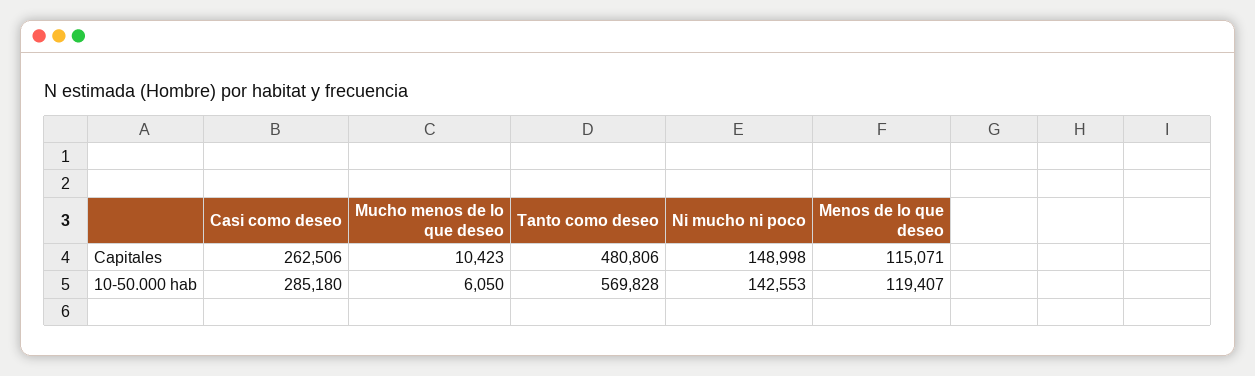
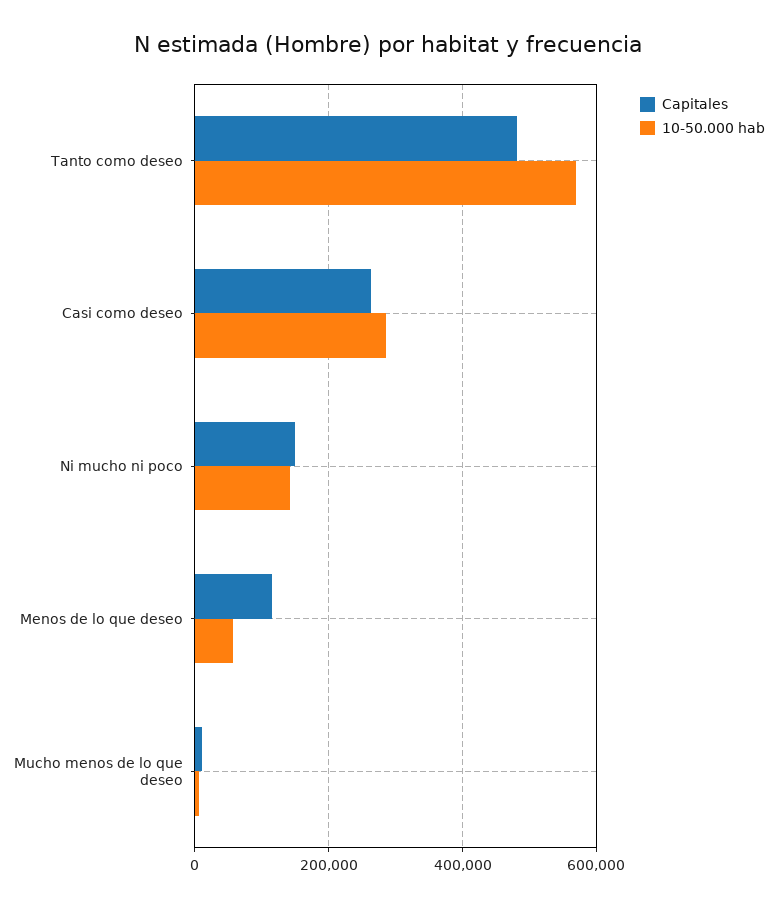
10-50.000 hab, Menos de lo que deseo: 119407 -> 60000

